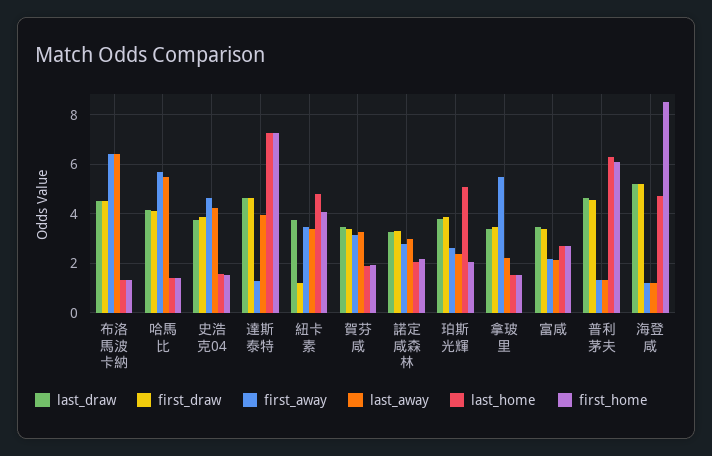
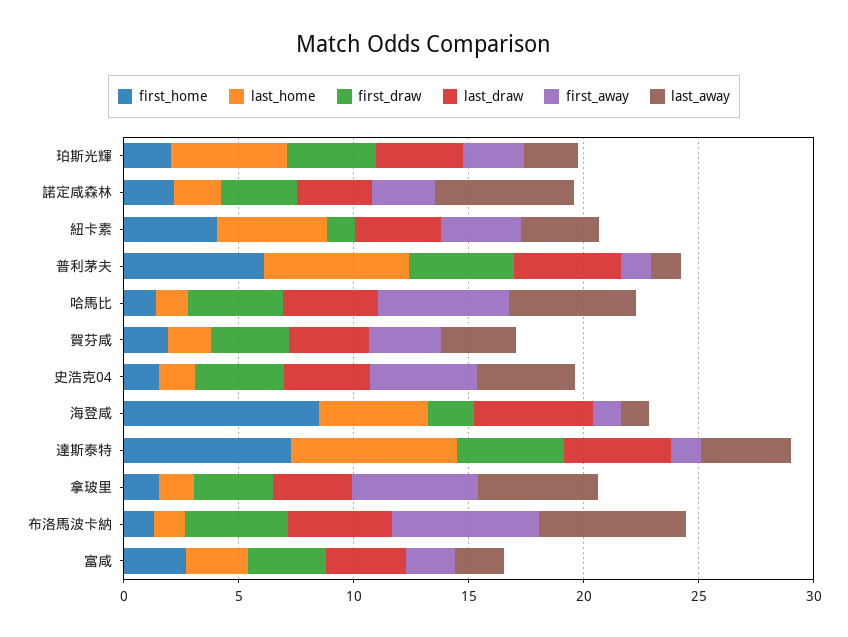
last_away, 諾定咸森林: 3 -> 6
last_away, 拿玻里: 2.25 -> 5
first_draw, 海登咸: 5.25 -> 2

